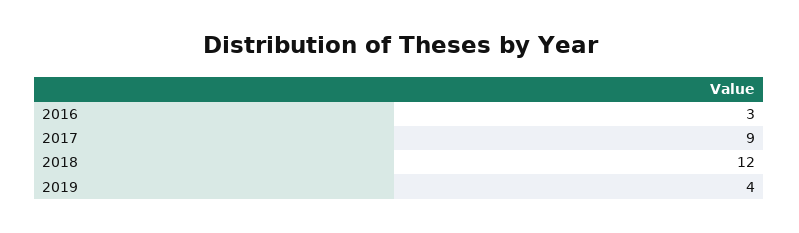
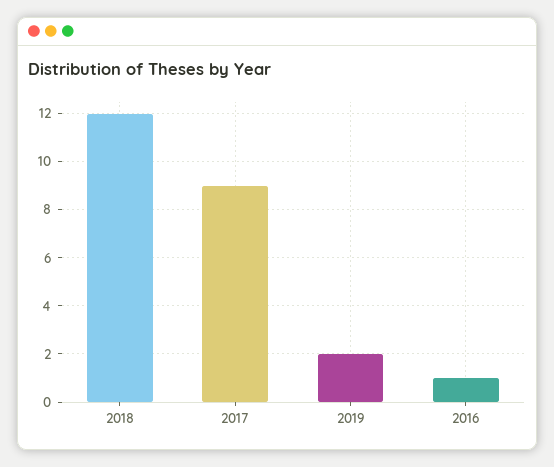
2016: 3 -> 1
2019: 4 -> 2

